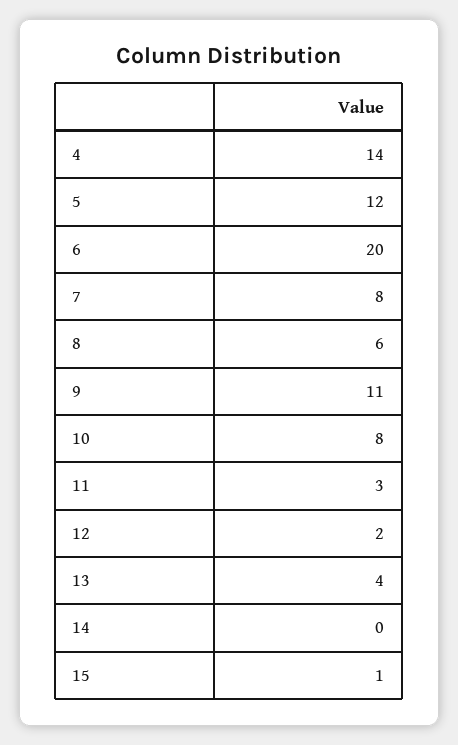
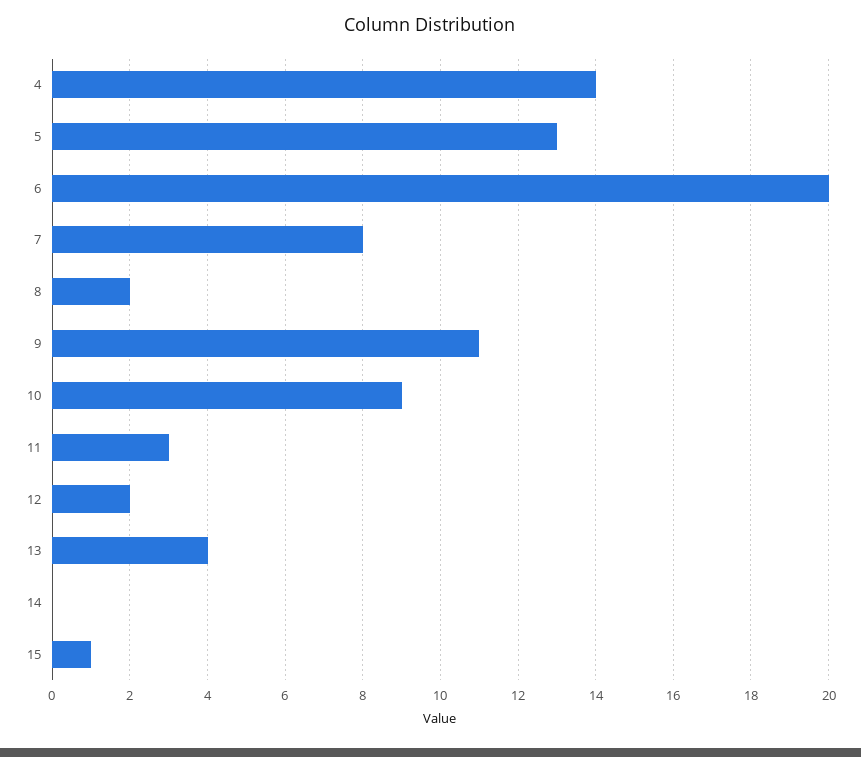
5: 12 -> 13
8: 6 -> 2
10: 8 -> 9

